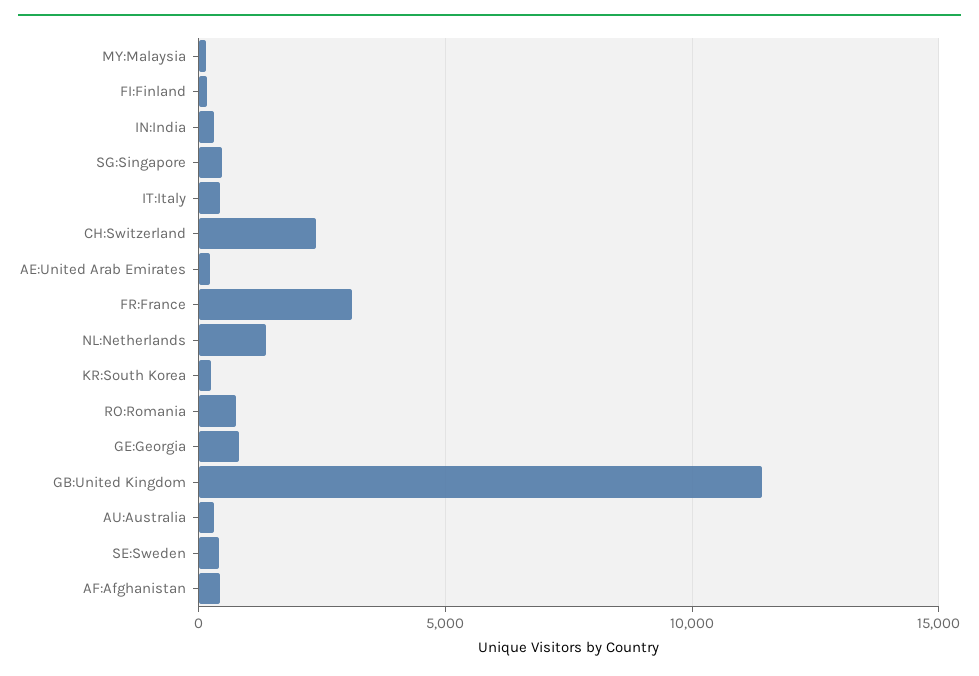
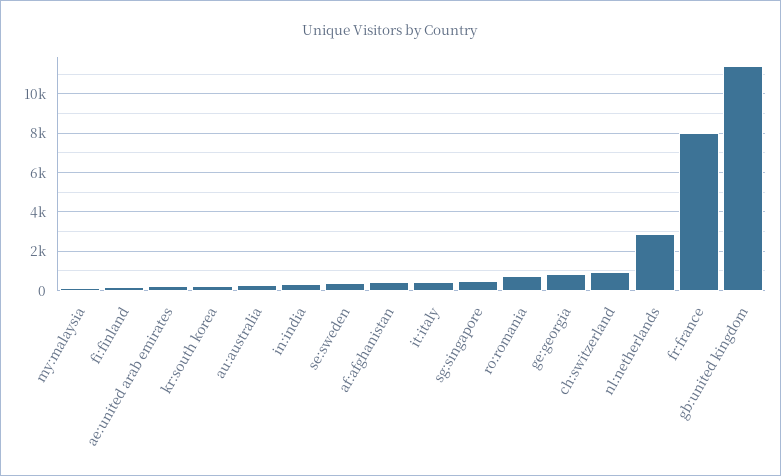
CH:Switzerland: 2500 -> 1000
FR:France: 3000 -> 8000
NL:Netherlands: 1500 -> 3000

